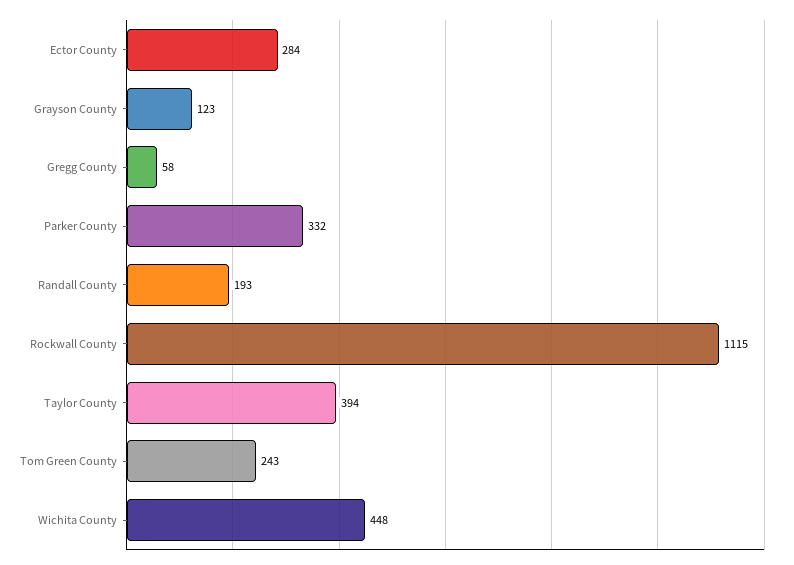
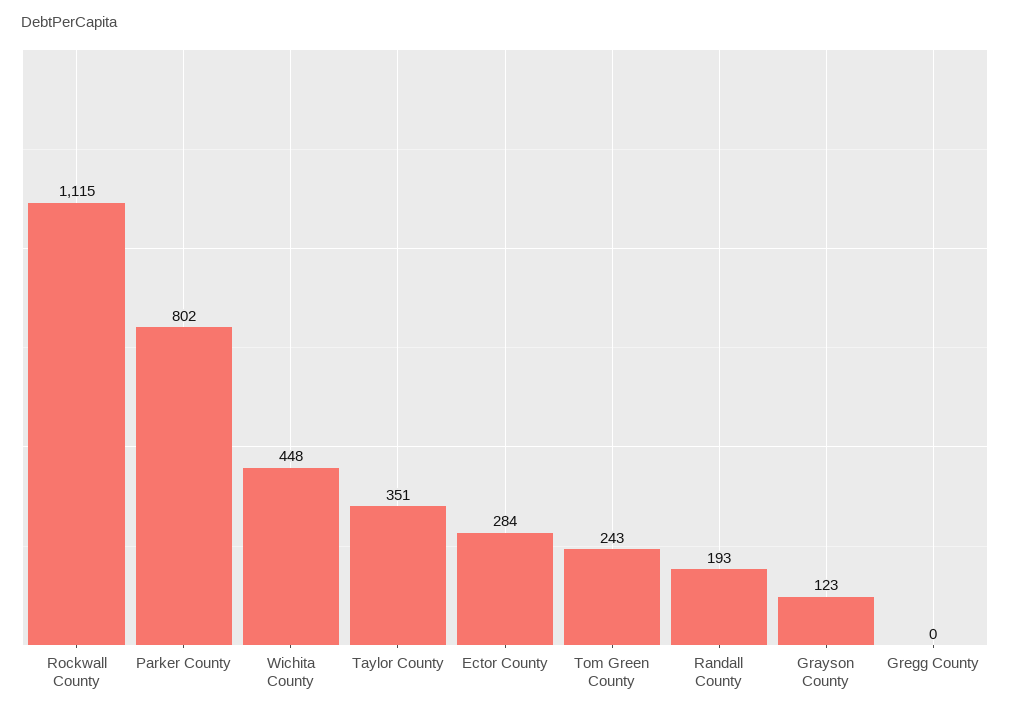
Gregg County: 58 -> 0
Parker County: 332 -> 802
Taylor County: 394 -> 351

